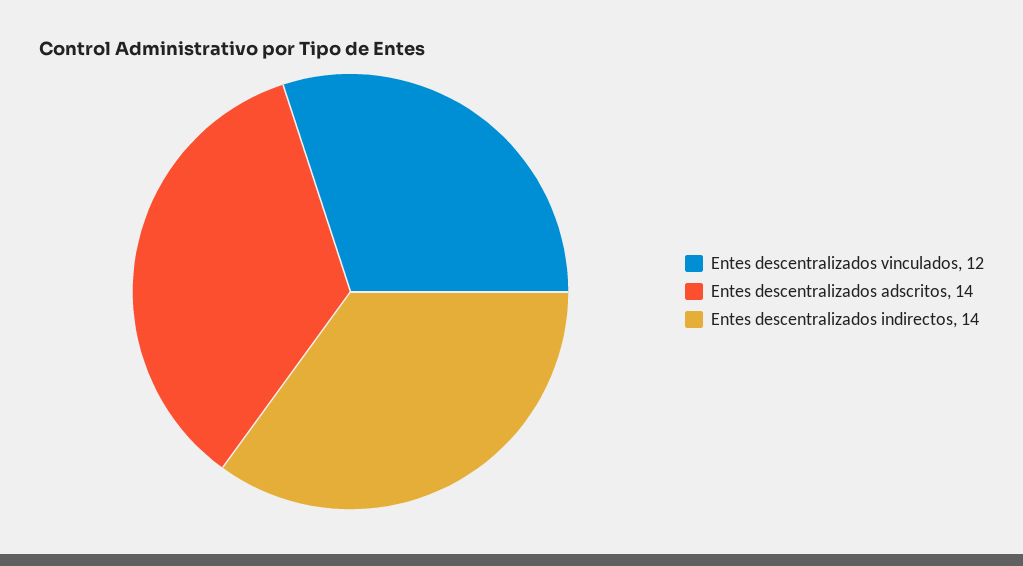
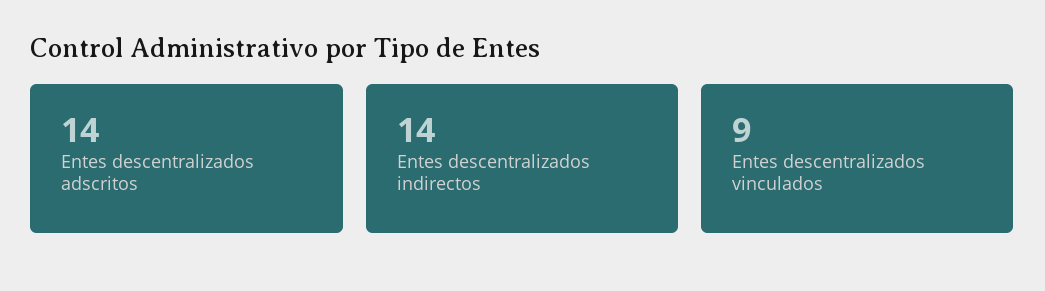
Entes descentralizados vinculados: 12 -> 9

